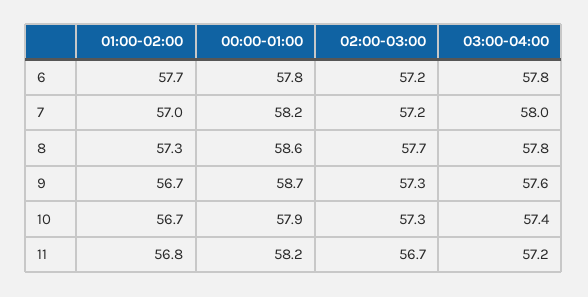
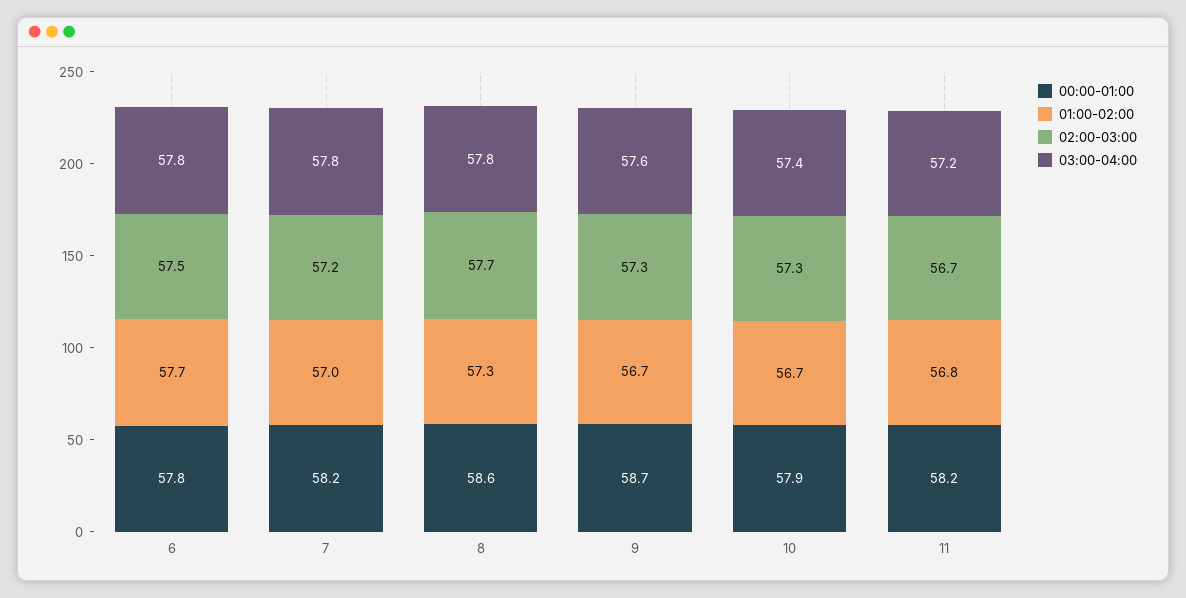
02:00-03:00, 6: 57.2 -> 57.5
03:00-04:00, 7: 58 -> 57.8

